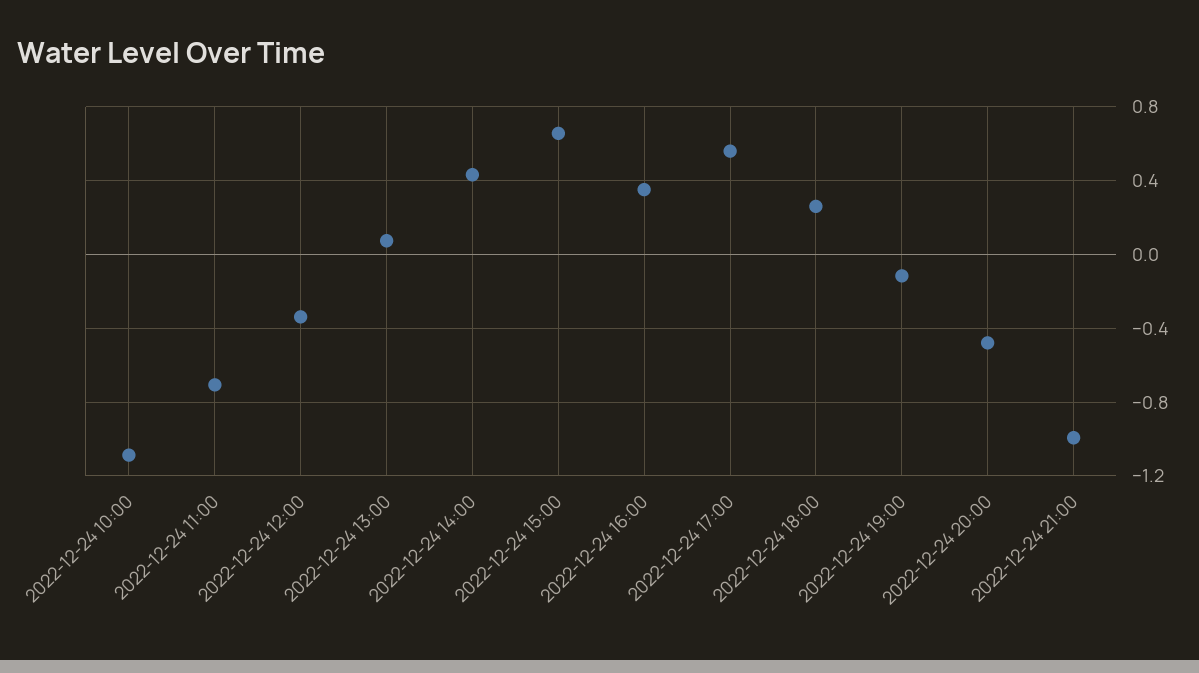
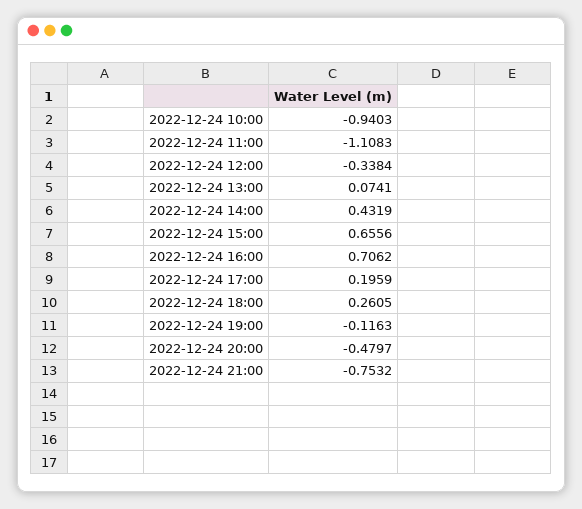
2022-12-24 10:00: -1.1 -> -0.9403
2022-12-24 11:00: -0.7 -> -1.1083
2022-12-24 16:00: 0.35 -> 0.7062
2022-12-24 17:00: 0.55 -> 0.1959
2022-12-24 21:00: -1 -> -0.7532

